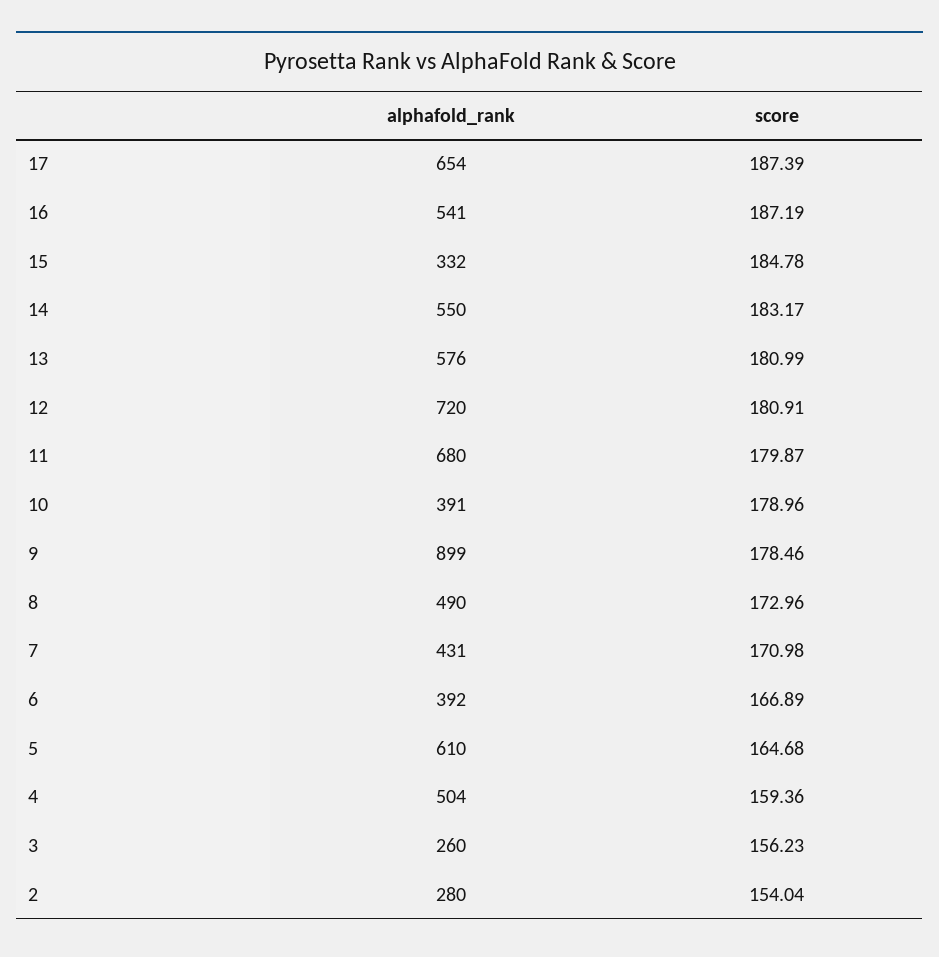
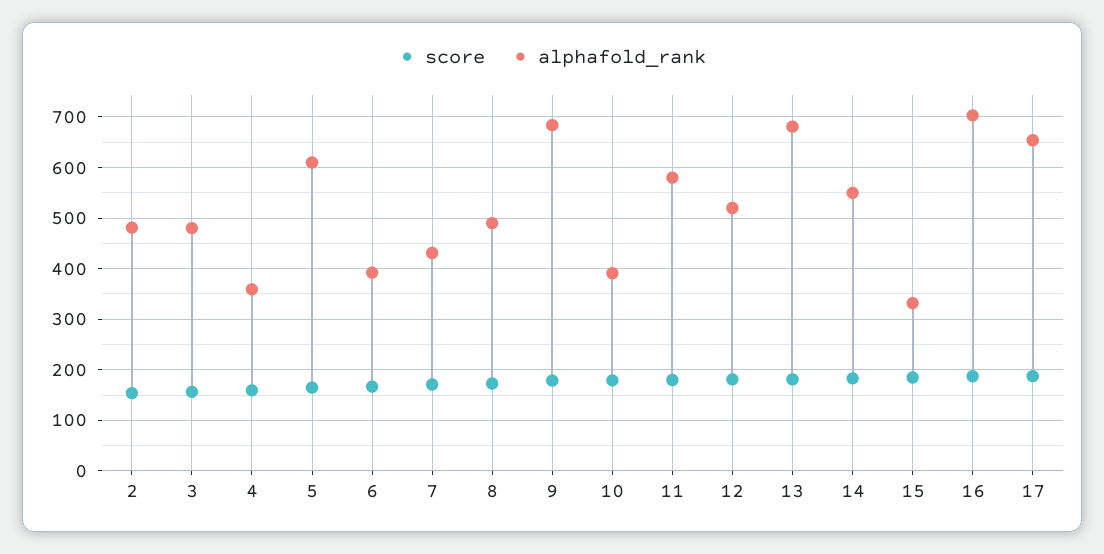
alphafold_rank, 16: 541 -> 700
alphafold_rank, 13: 576 -> 680
alphafold_rank, 12: 720 -> 520
alphafold_rank, 11: 680 -> 580
alphafold_rank, 9: 899 -> 680
alphafold_rank, 4: 504 -> 360
alphafold_rank, 3: 260 -> 480
alphafold_rank, 2: 280 -> 480

